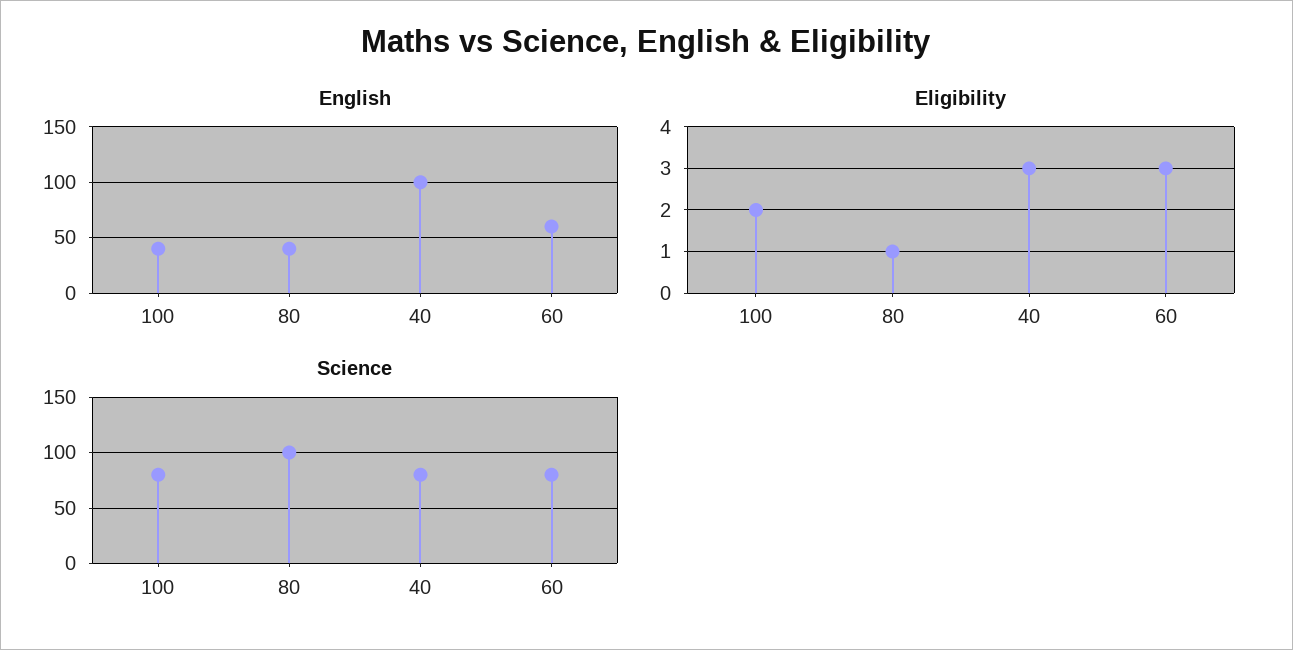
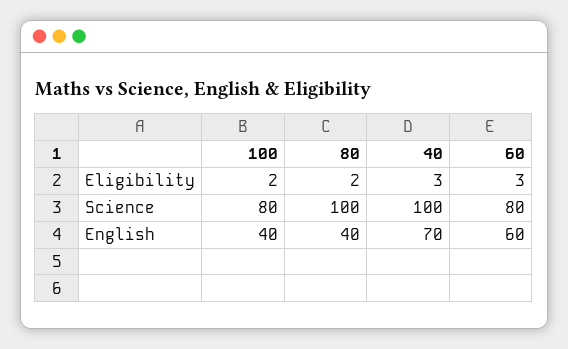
English, 40: 100 -> 70
Eligibility, 80: 1 -> 2
Science, 40: 80 -> 100

